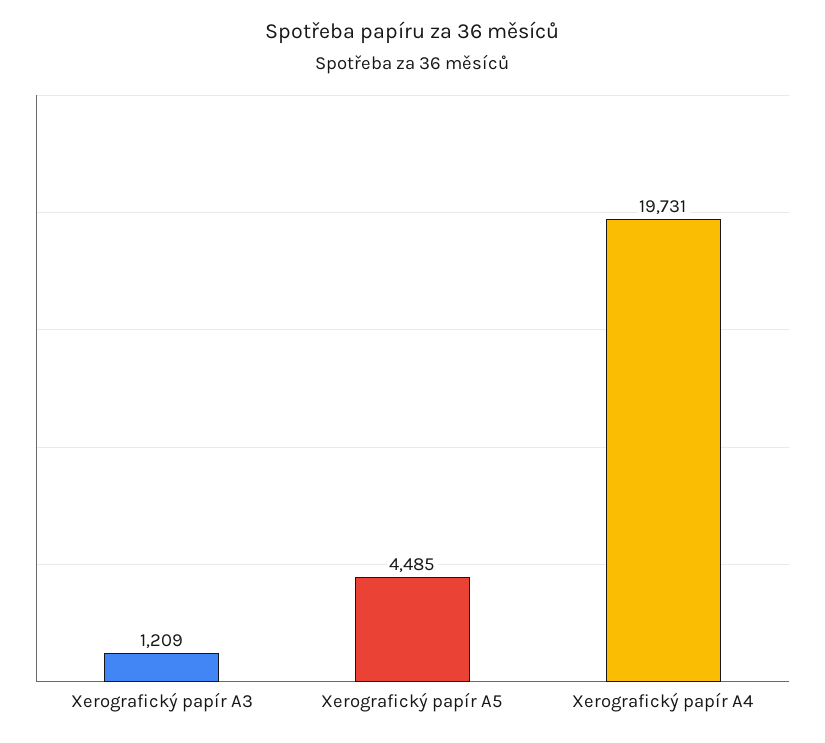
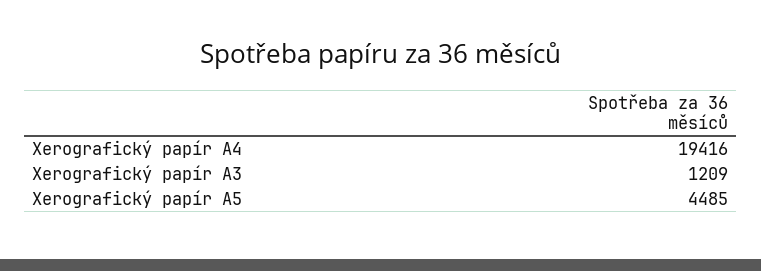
Xerografický papír A4: 19731 -> 19416

